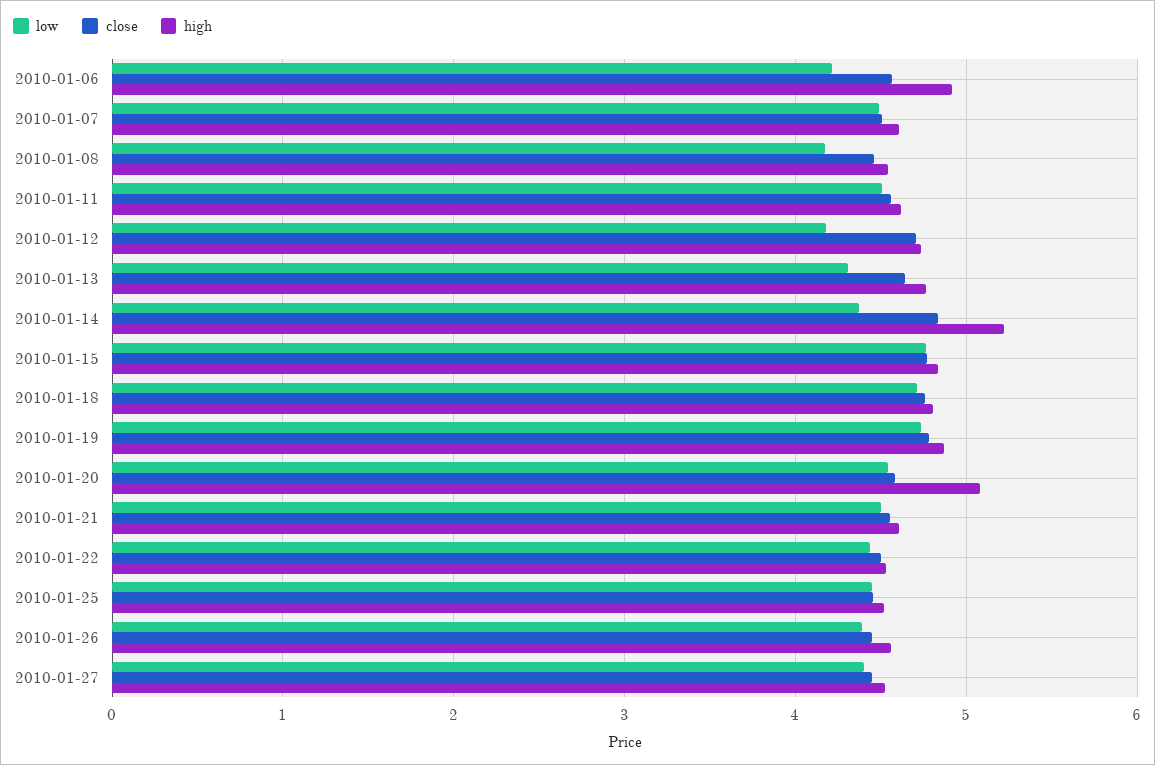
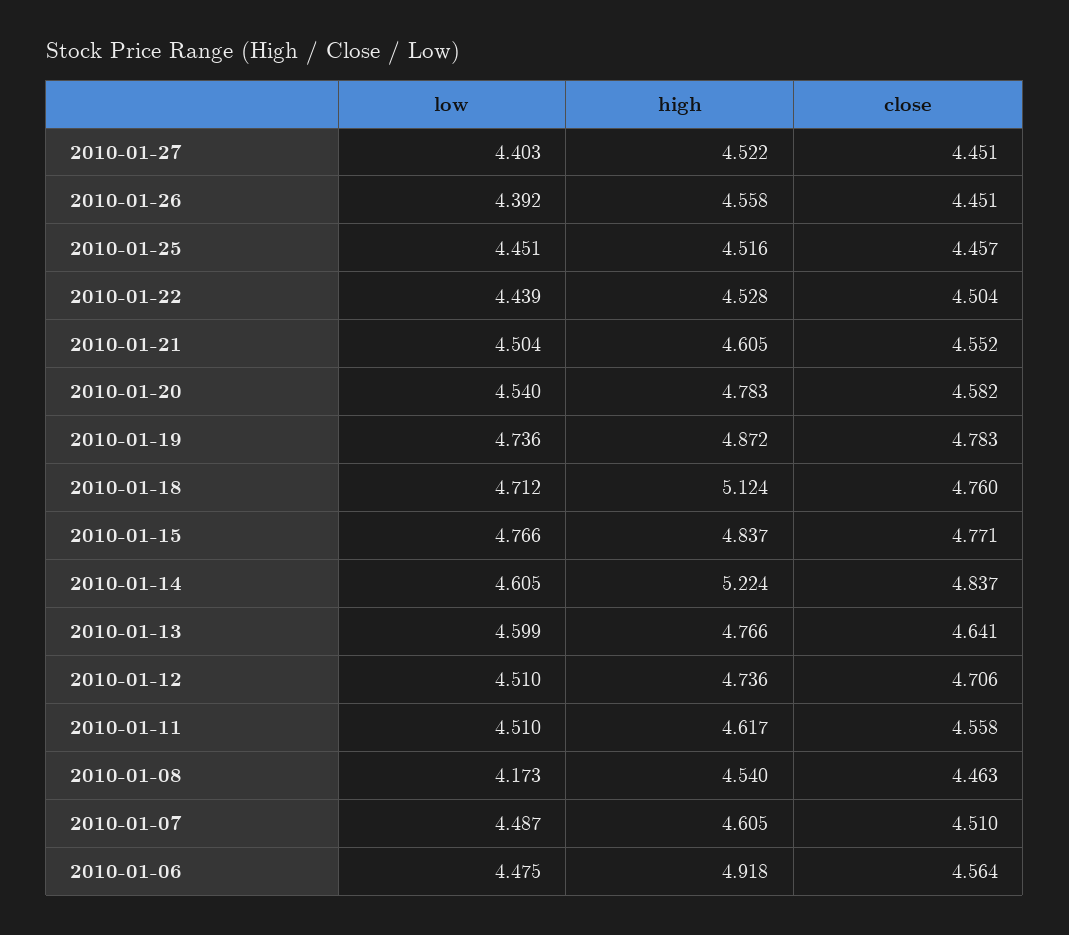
low, 2010-01-06: 4.2 -> 4.475
low, 2010-01-12: 4.2 -> 4.51
low, 2010-01-13: 4.3 -> 4.599
low, 2010-01-14: 4.4 -> 4.605
high, 2010-01-18: 4.8 -> 5.124
high, 2010-01-20: 5.1 -> 4.783

